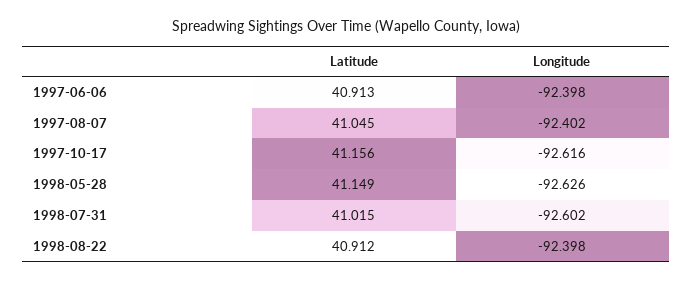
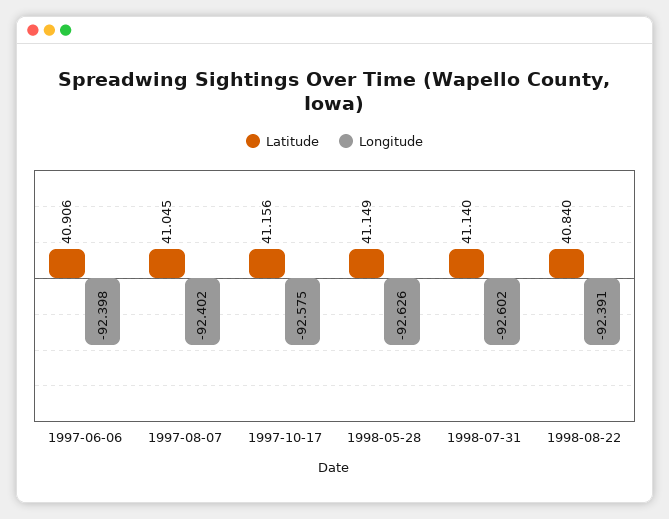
Latitude, 1997-06-06: 40.913 -> 40.906
Longitude, 1997-10-17: -92.616 -> -92.575
Latitude, 1998-07-31: 41.015 -> 41.14
Latitude, 1998-08-22: 40.912 -> 40.84
Longitude, 1998-08-22: -92.398 -> -92.391

